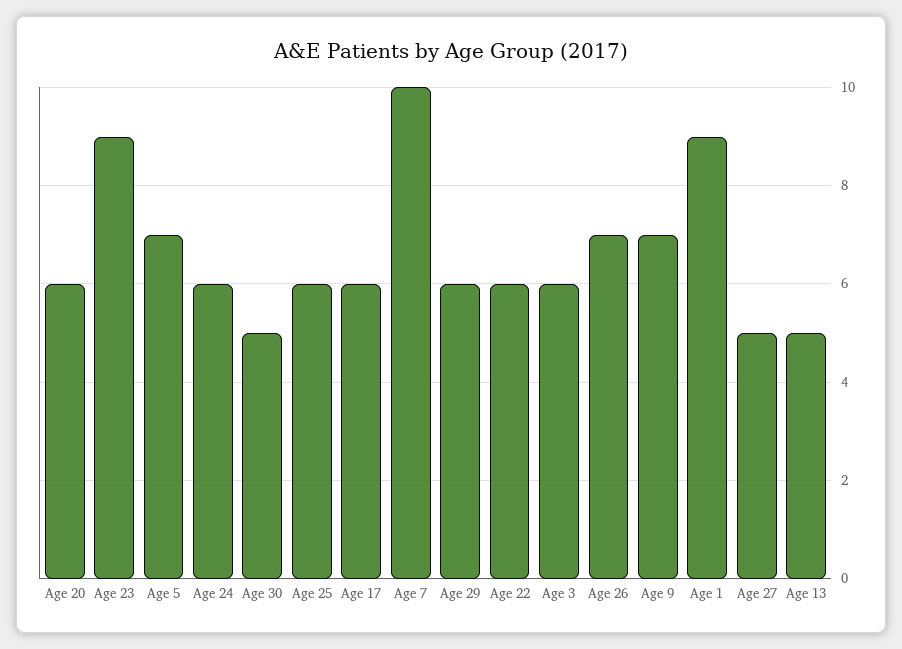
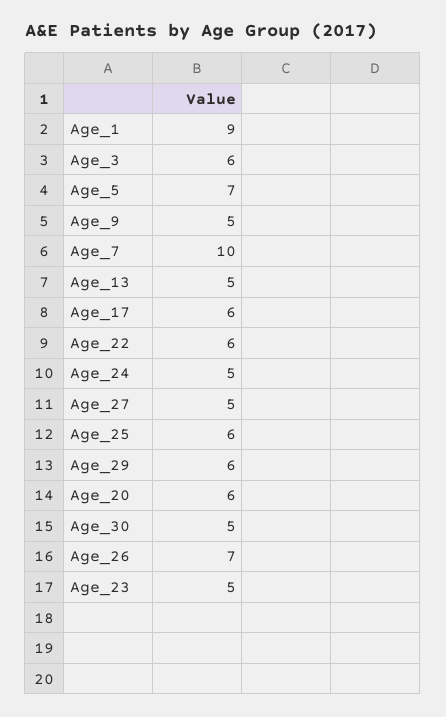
Age 23: 9 -> 5
Age 24: 6 -> 5
Age 9: 7 -> 5

